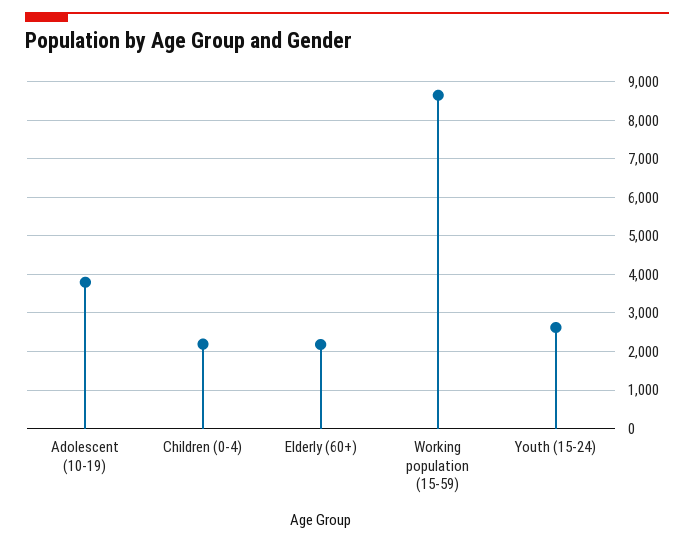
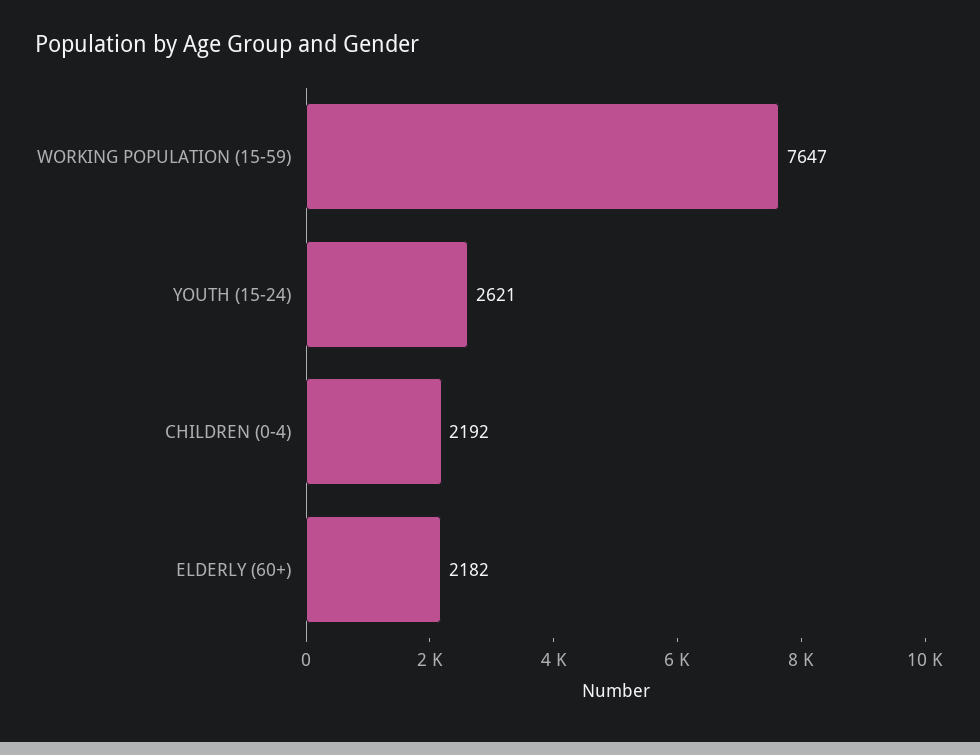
Adolescent (10-19): 3800 -> none
Working population (15-59): 8600 -> 7647

